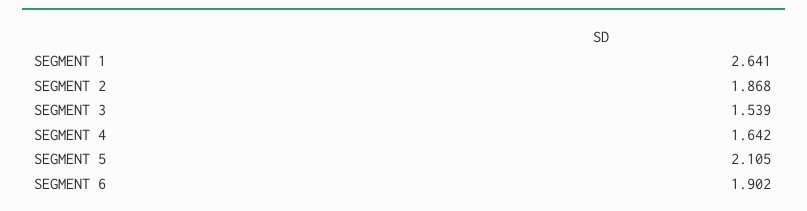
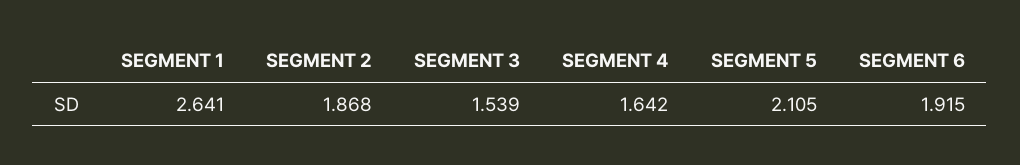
SEGMENT 6: 1.902 -> 1.915

